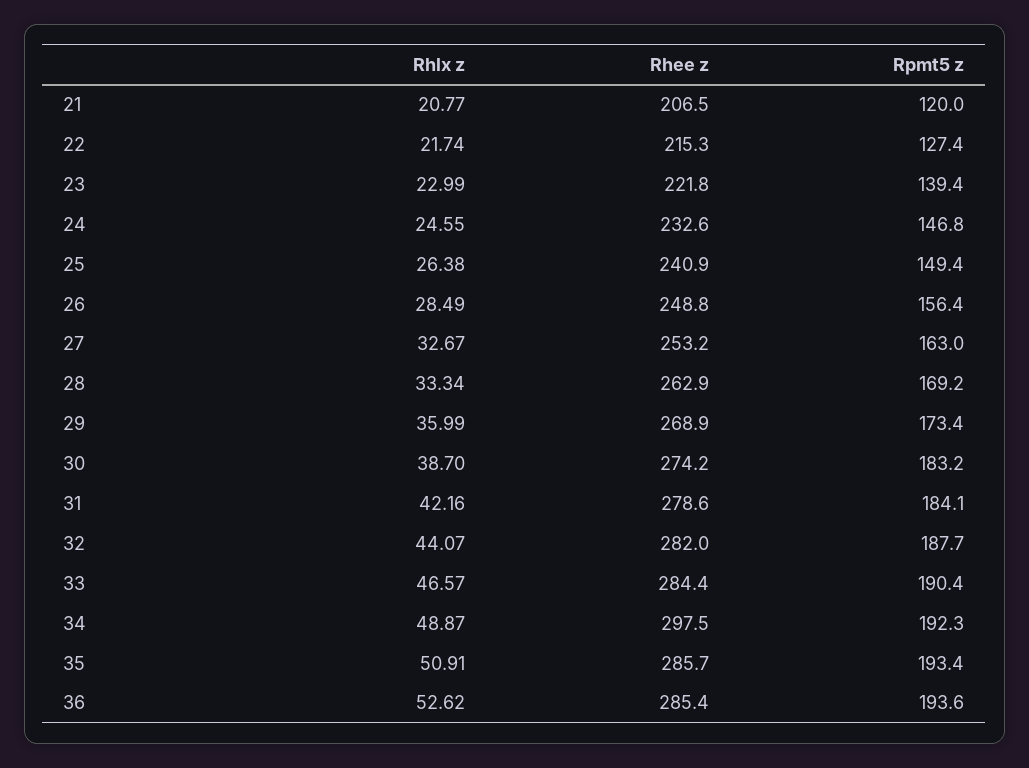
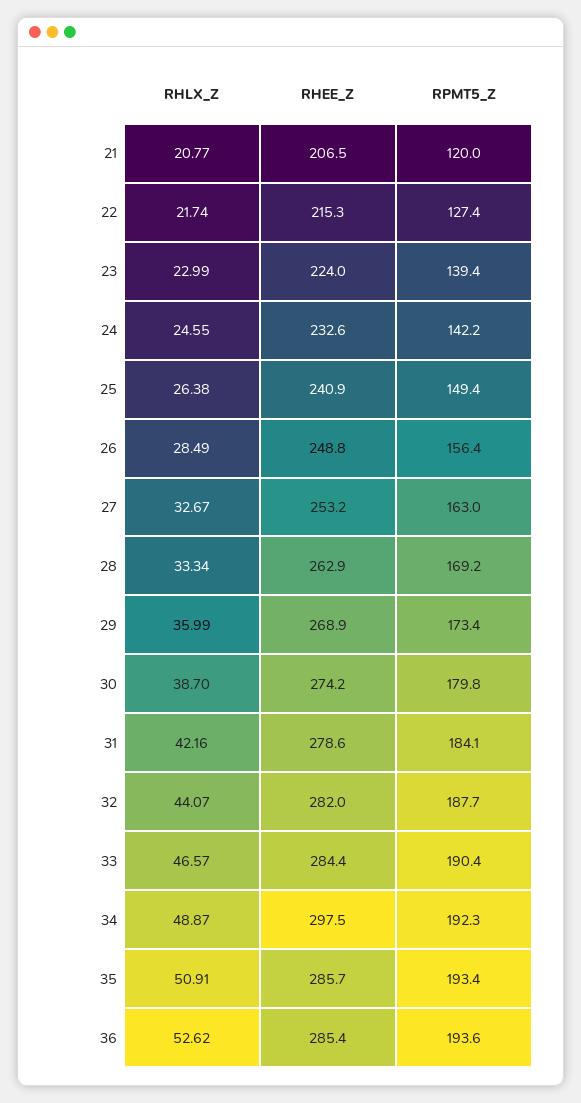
Rhee z, 23: 221.8 -> 224
Rpmt5 z, 24: 146.8 -> 142.2
Rpmt5 z, 30: 183.2 -> 179.8

